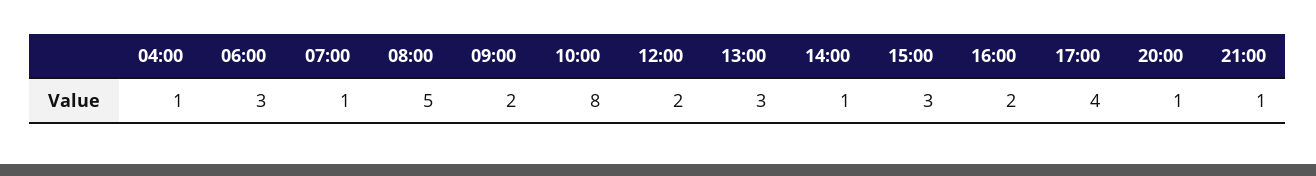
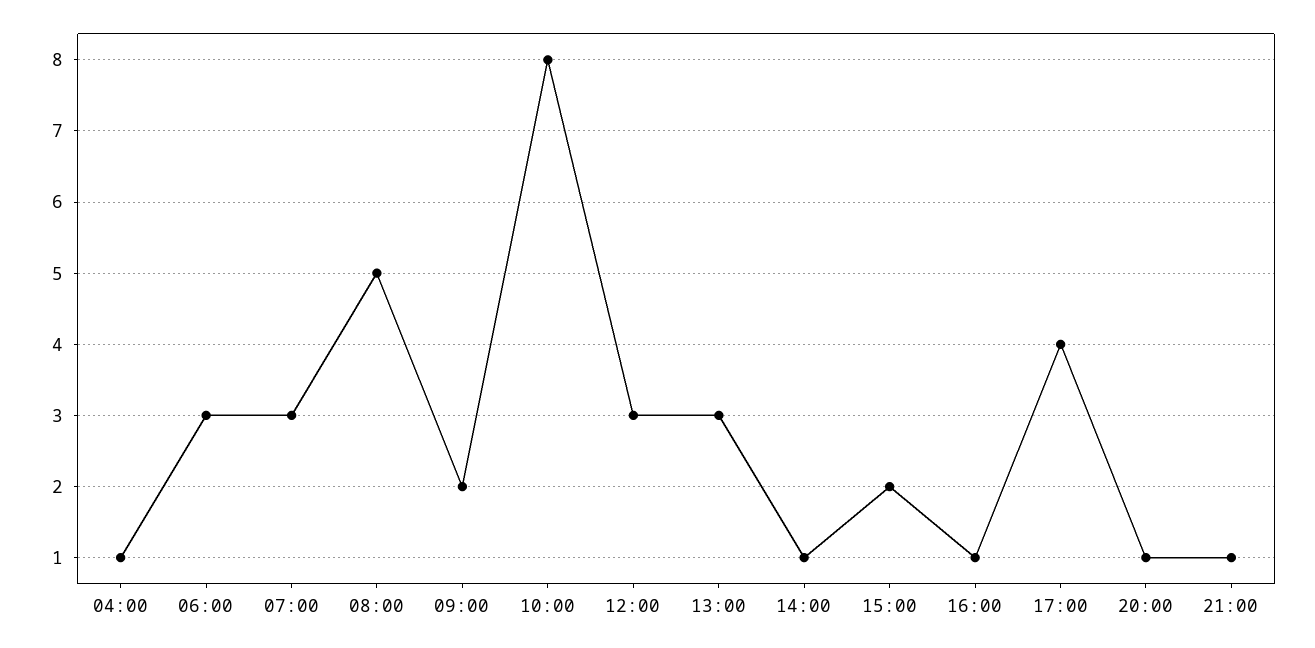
07:00: 1 -> 3
12:00: 2 -> 3
15:00: 3 -> 2
16:00: 2 -> 1

